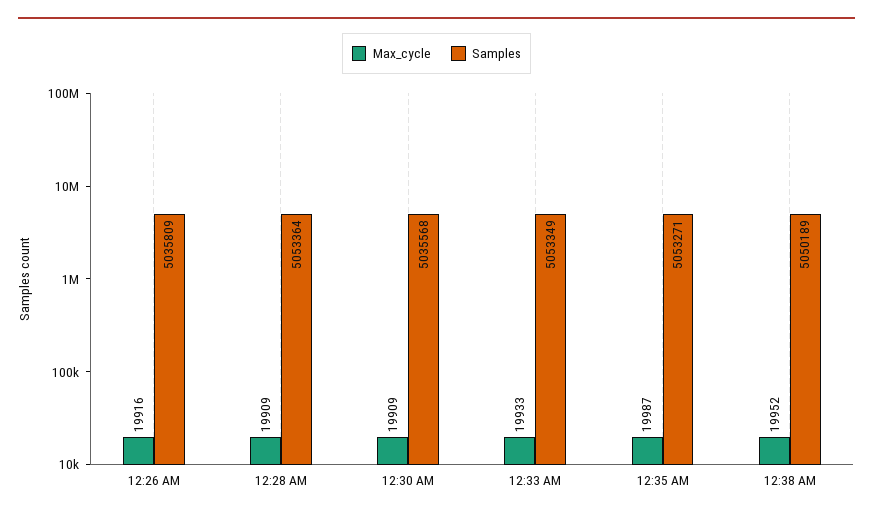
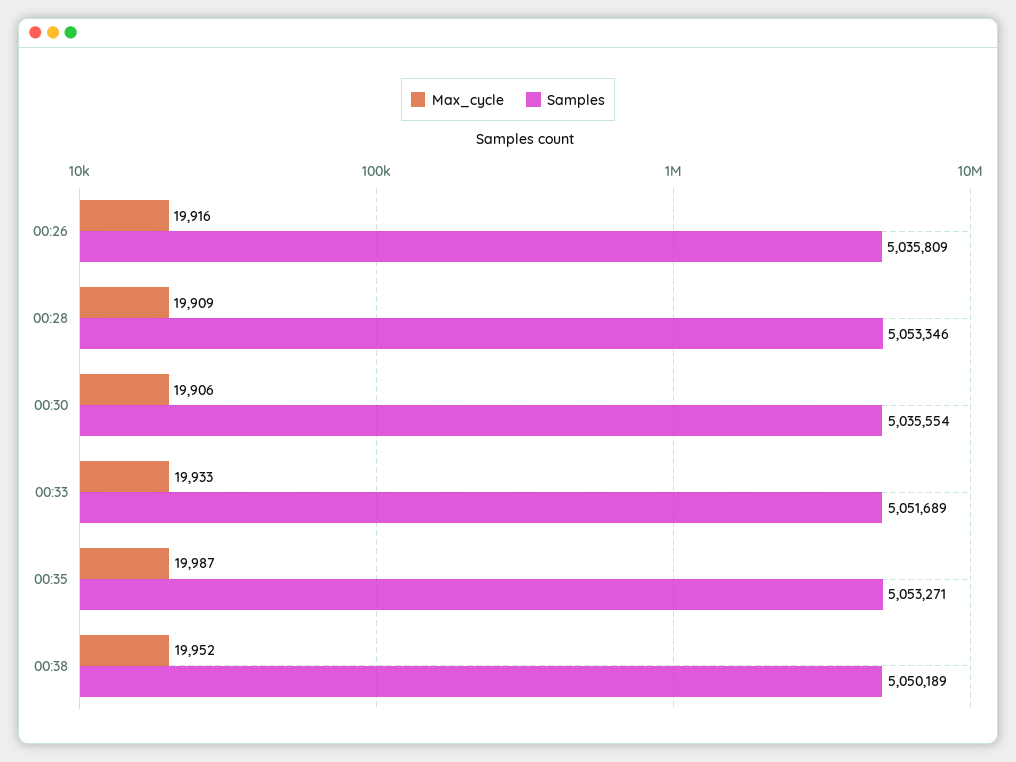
Samples, 12:28 AM: 5053364 -> 5053346
Max_cycle, 12:30 AM: 19909 -> 19906
Samples, 12:30 AM: 5035568 -> 5035554
Samples, 12:33 AM: 5053349 -> 5051689

